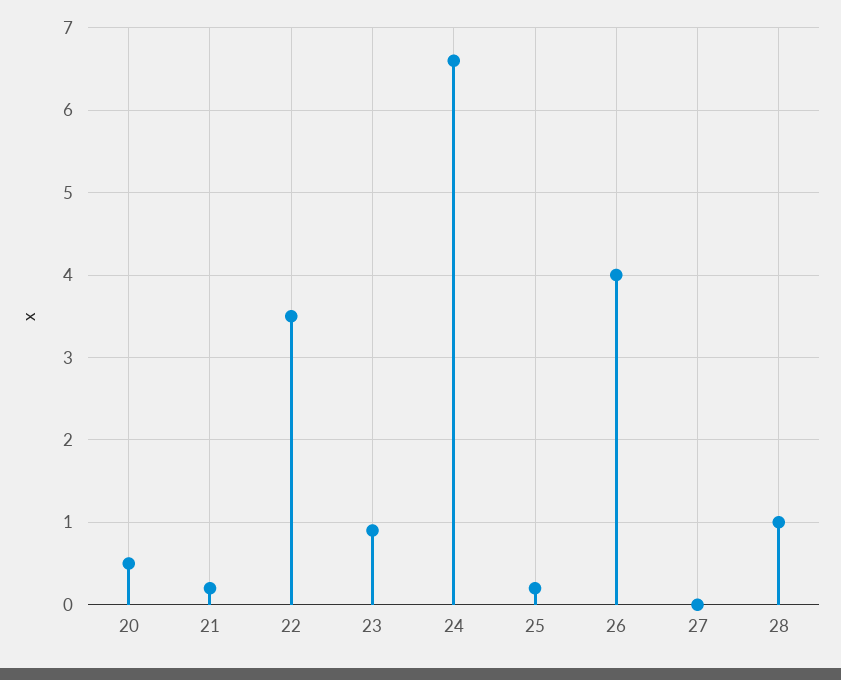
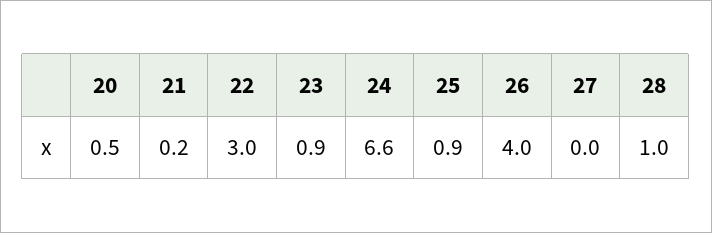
22: 3.5 -> 3
25: 0.2 -> 0.9

